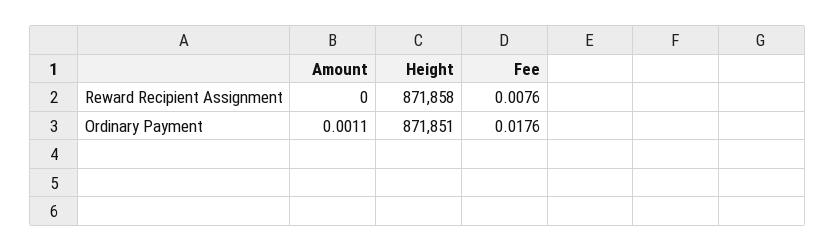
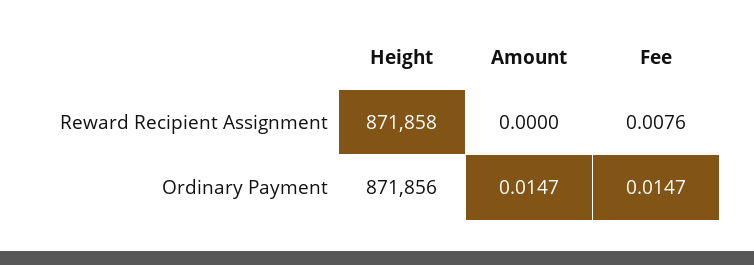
Amount, Ordinary Payment: 0.0011 -> 0.0147
Height, Ordinary Payment: 871851 -> 871856
Fee, Ordinary Payment: 0.0176 -> 0.0147

